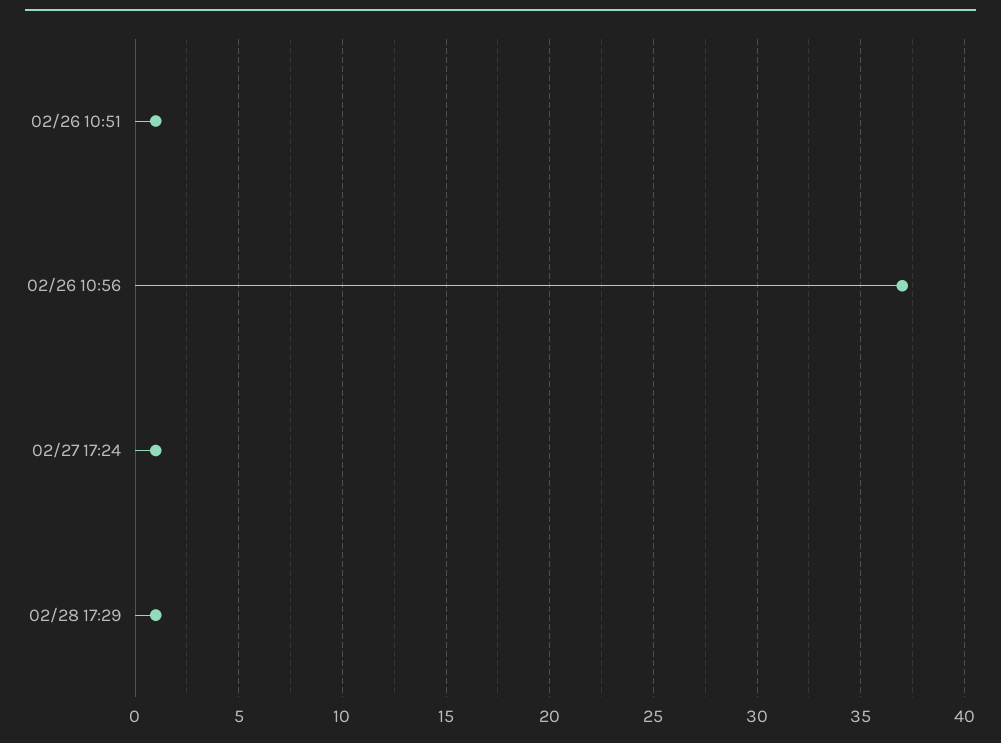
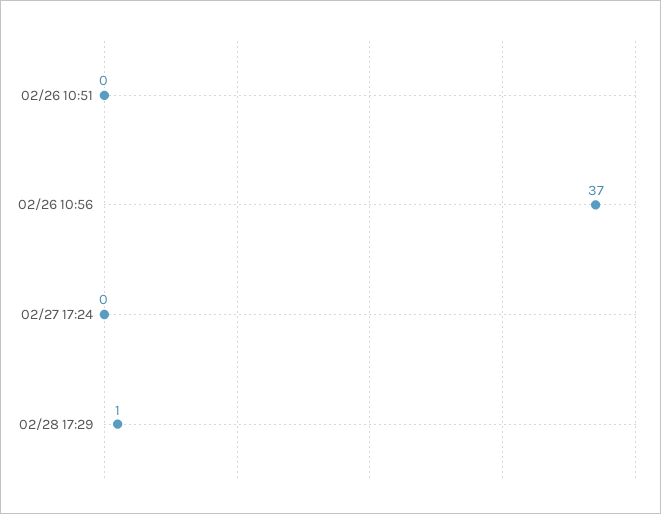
02/26 10:51: 1 -> 0
02/27 17:24: 1 -> 0

